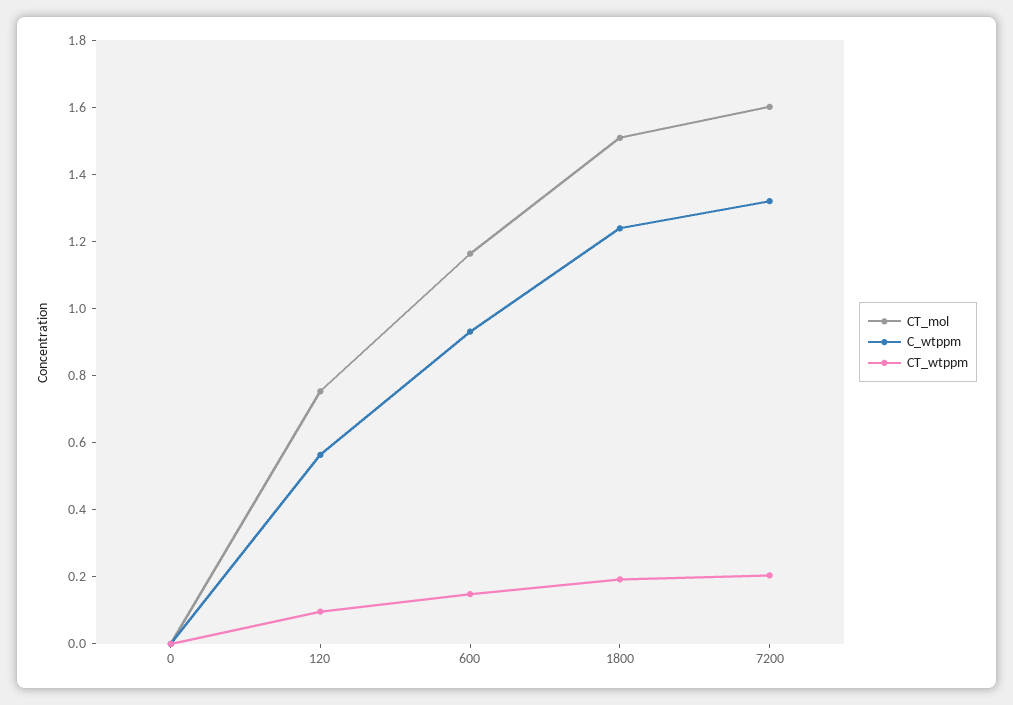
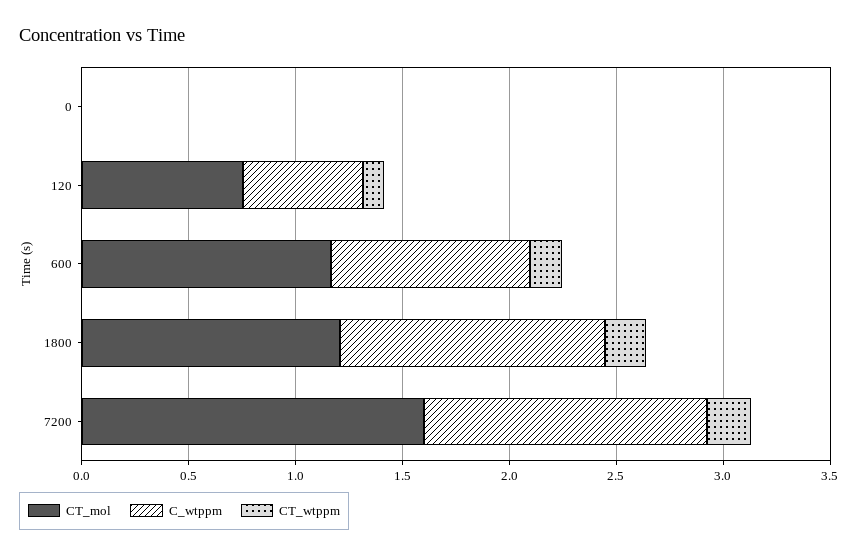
CT_mol, 1800: 1.5 -> 1.2

